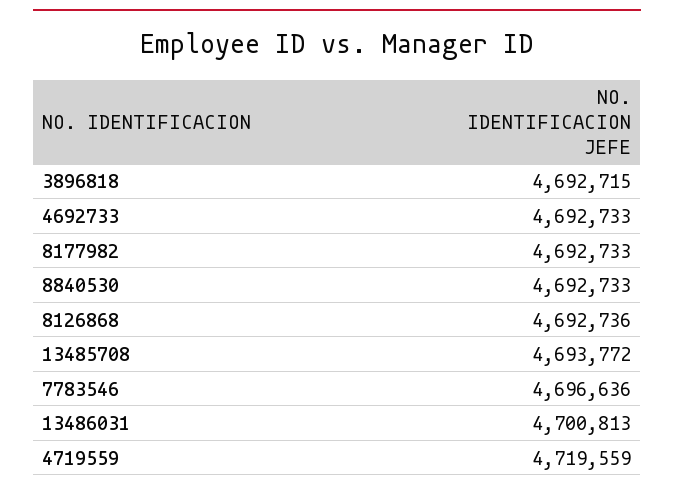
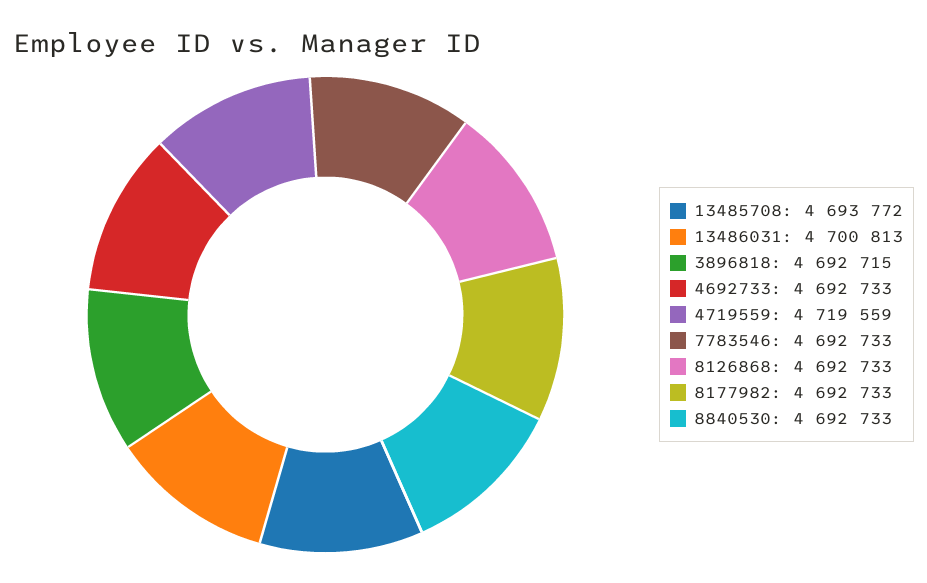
8126868: 4692736 -> 4692733
7783546: 4696636 -> 4692733

